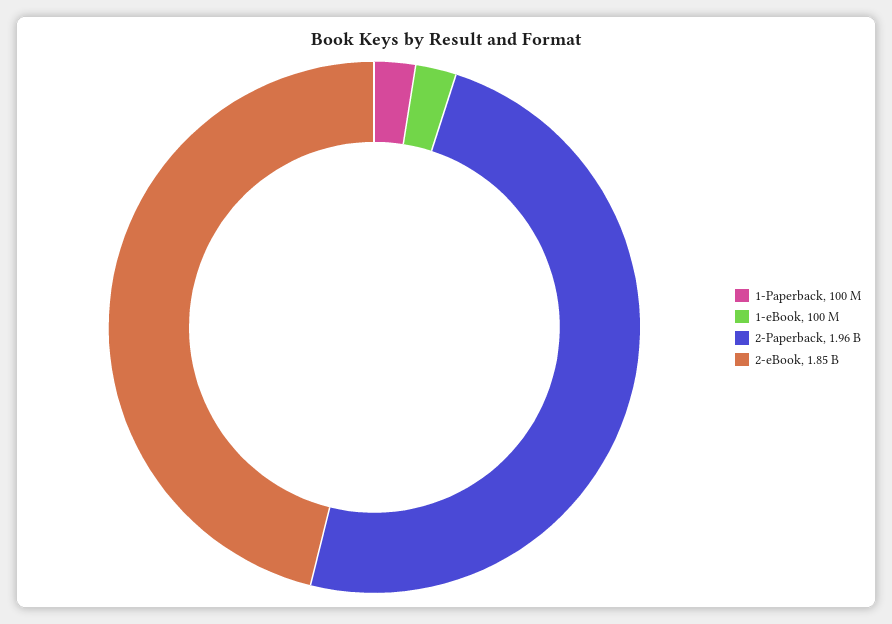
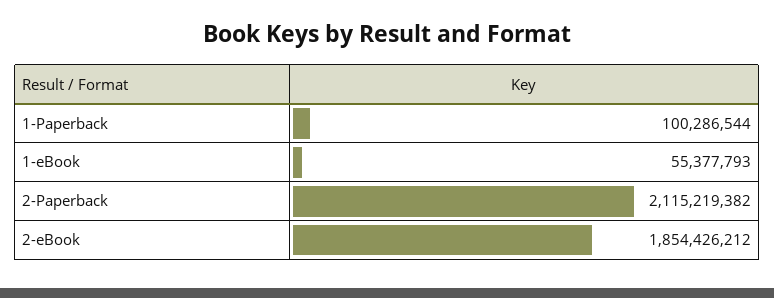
1-eBook: 100000000 -> 55377793
2-Paperback: 1960000000 -> 2115219382

